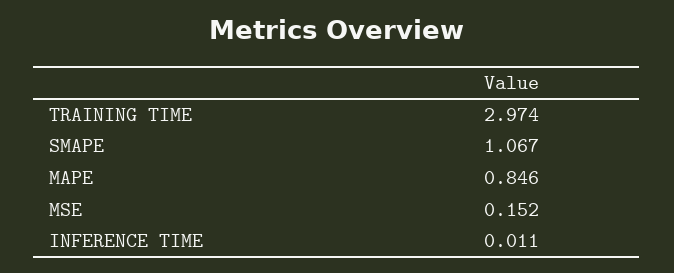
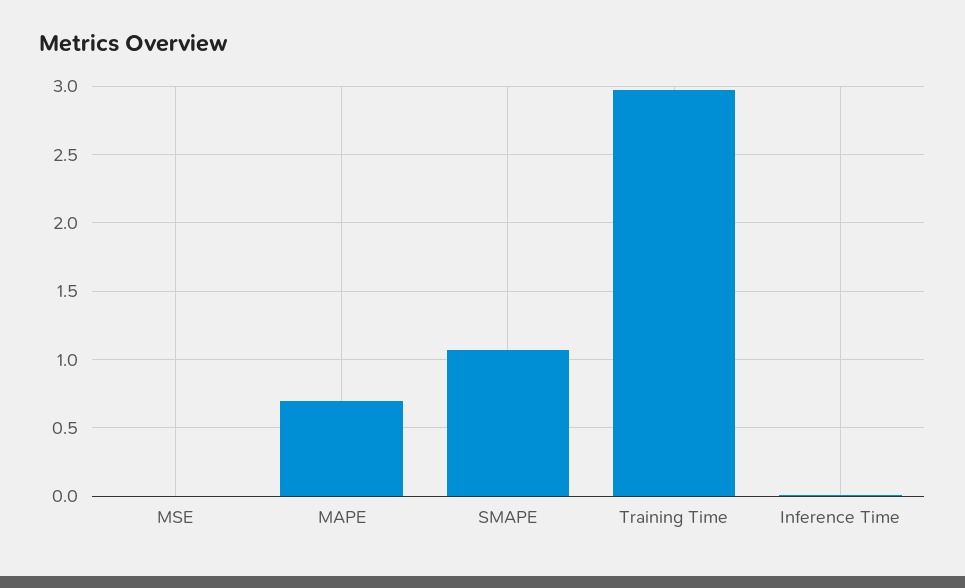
MAPE: 0.846 -> 0.7
MSE: 0.152 -> 0

